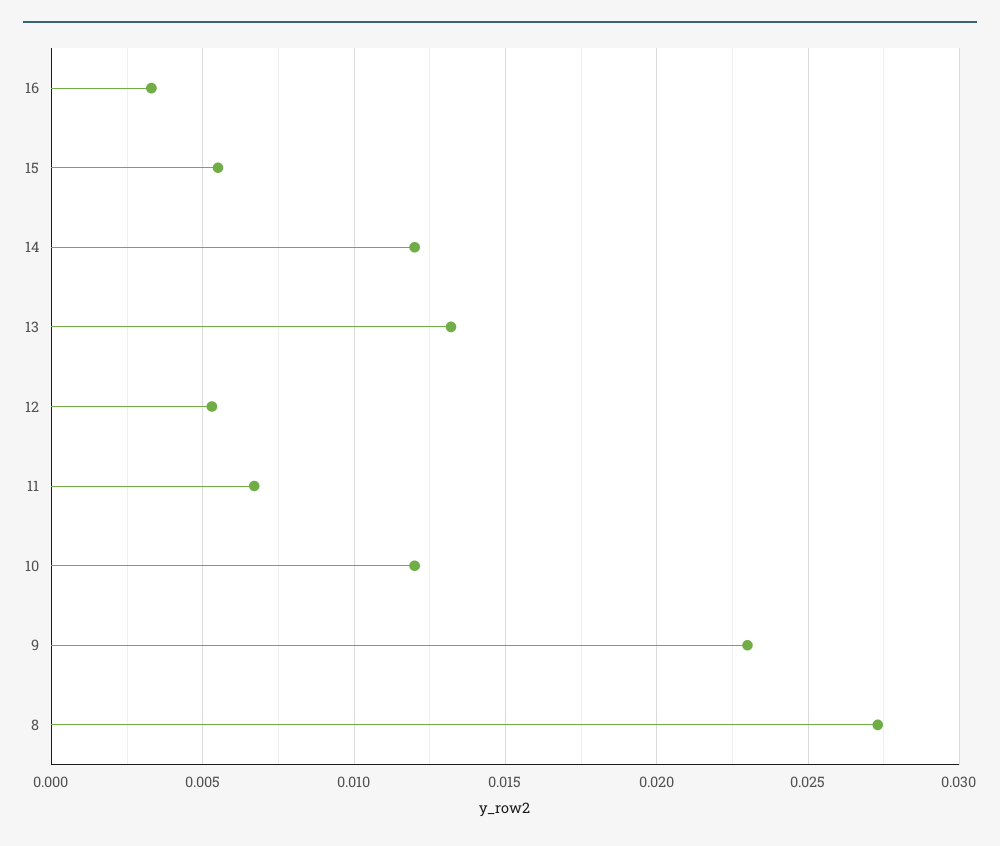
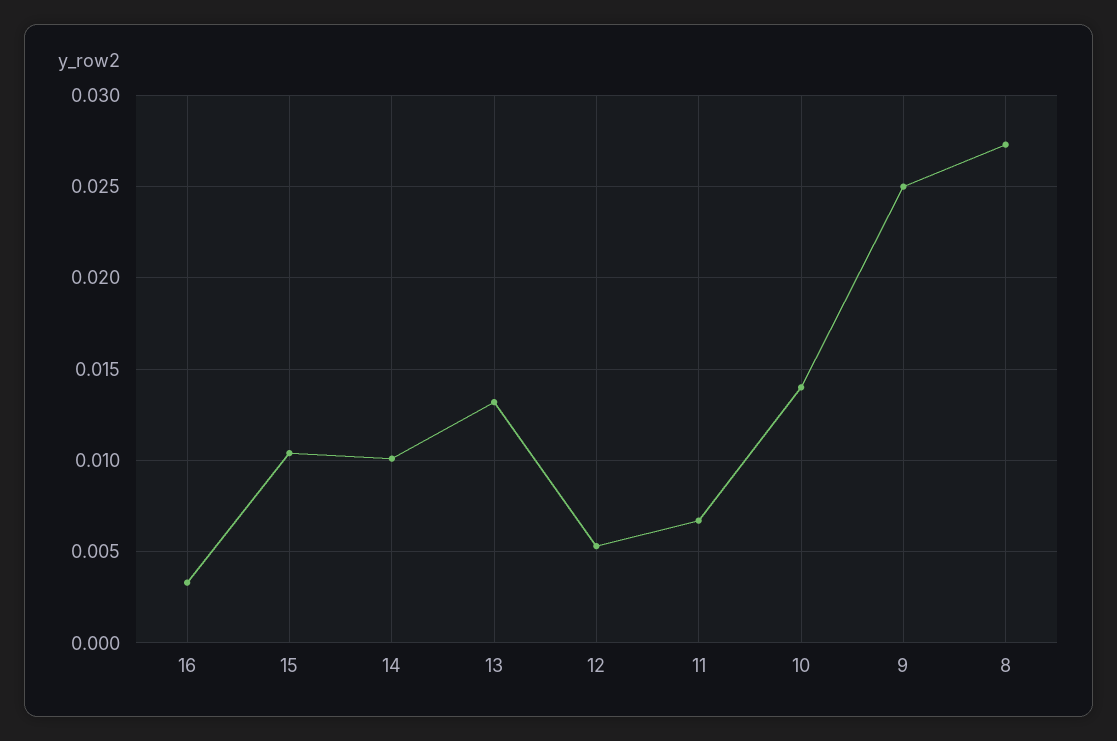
15: 0.0055 -> 0.0105
14: 0.012 -> 0.01
10: 0.012 -> 0.014
9: 0.023 -> 0.025

